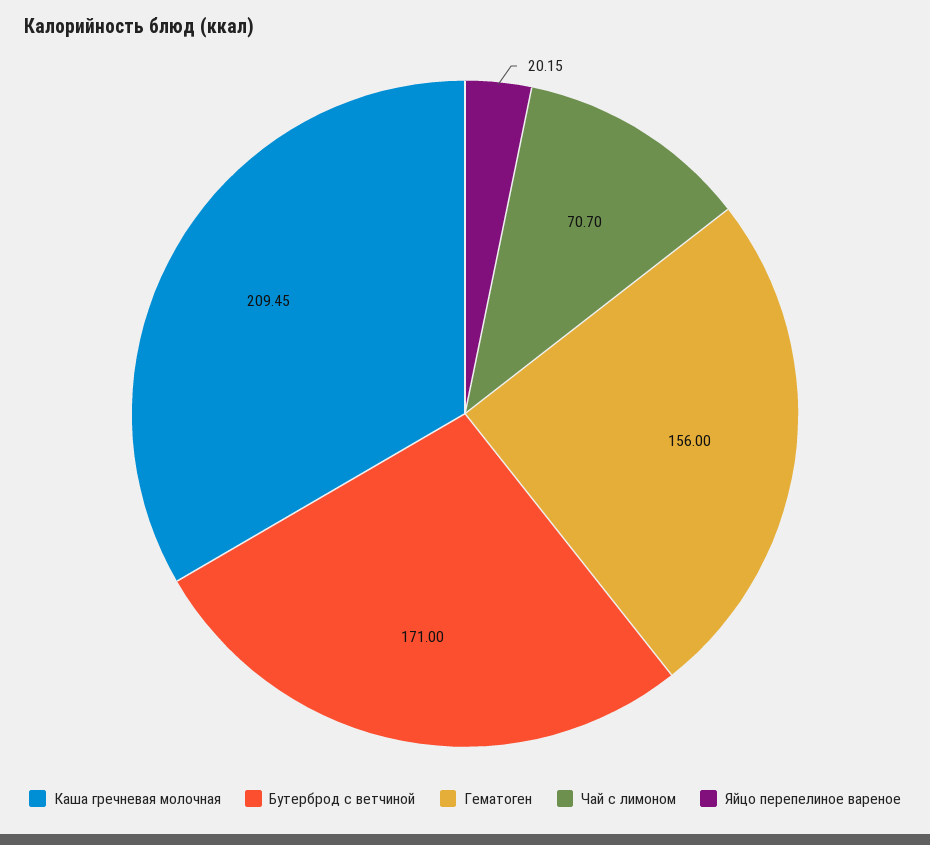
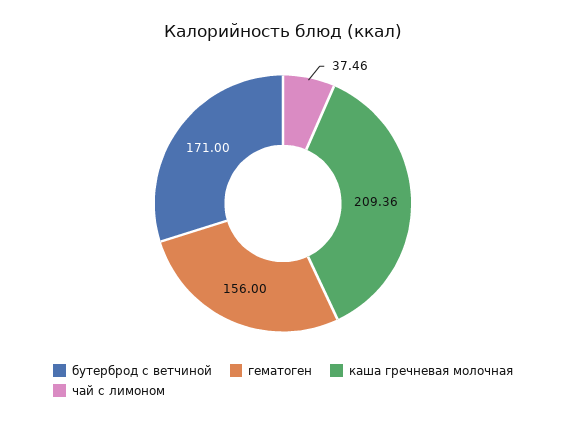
Каша гречневая молочная: 209.45 -> 209.36
Чай с лимоном: 70.7 -> 37.46
Яйцо перепелиное вареное: 20.15 -> none

